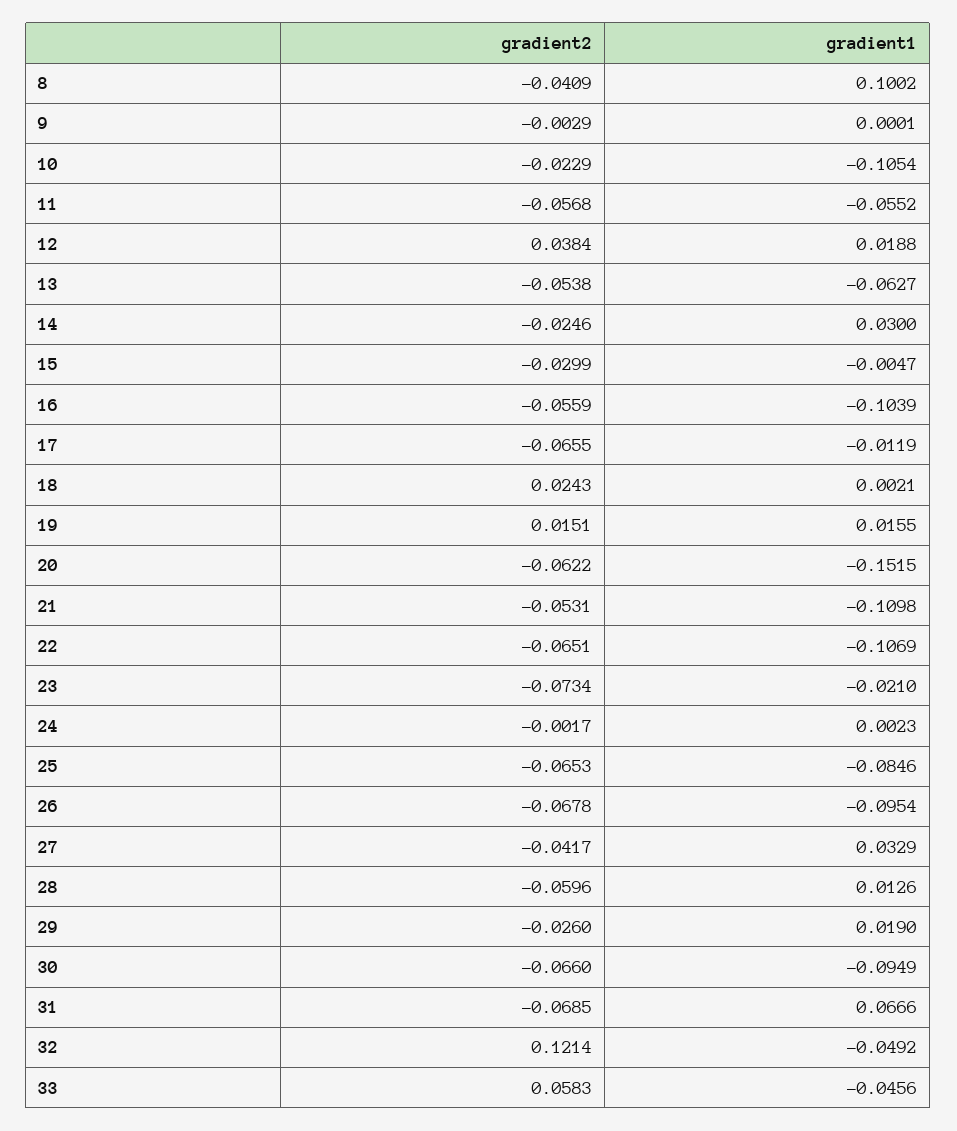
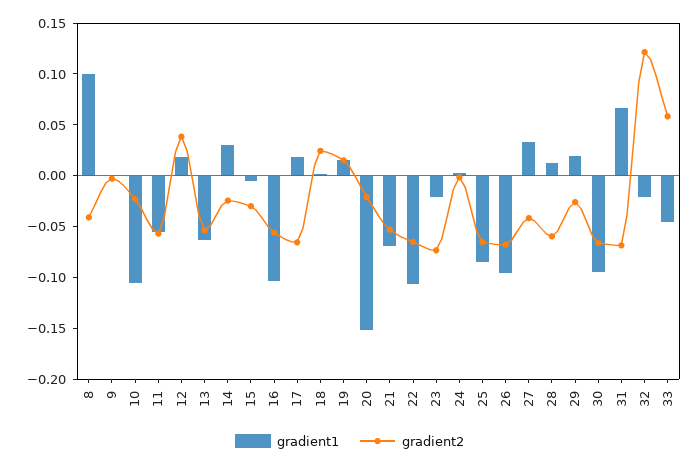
gradient1, 17: -0.0119 -> 0.02
gradient2, 20: -0.0622 -> -0.02
gradient1, 21: -0.1098 -> -0.07
gradient1, 32: -0.0492 -> -0.02

